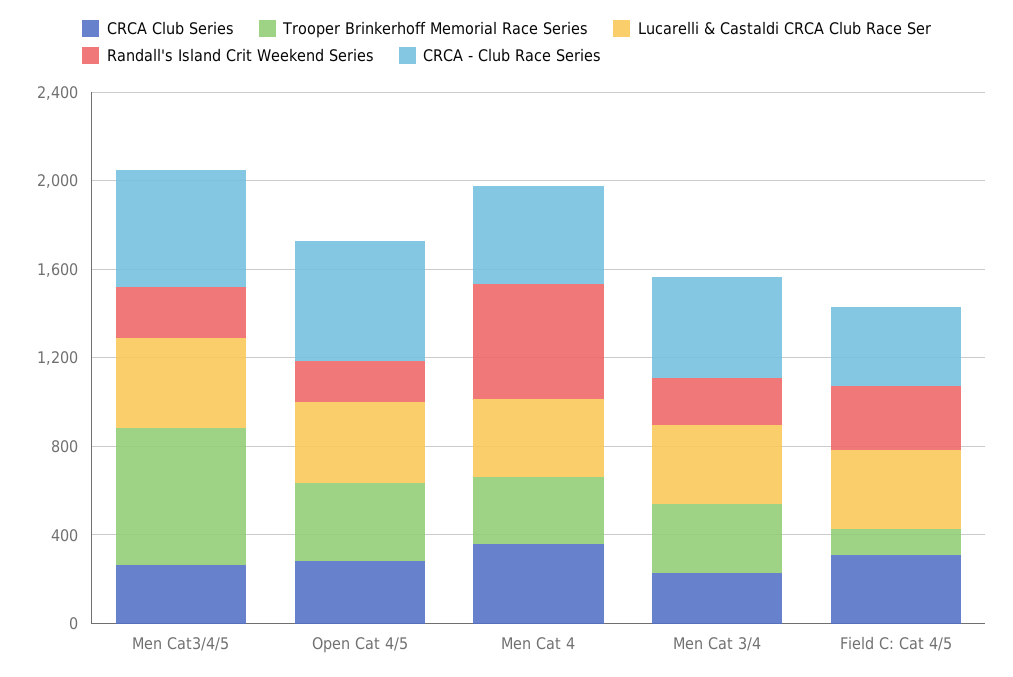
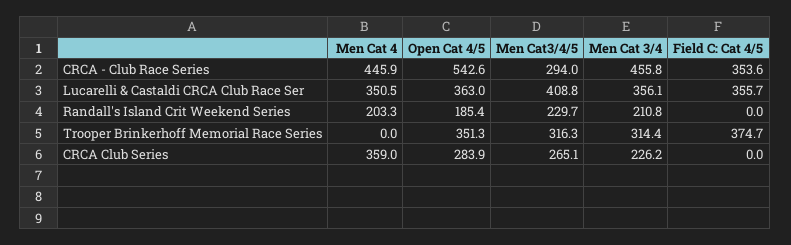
Trooper Brinkerhoff Memorial Race Series, Men Cat3/4/5: 600 -> 316.3
CRCA - Club Race Series, Men Cat3/4/5: 500 -> 294
Trooper Brinkerhoff Memorial Race Series, Men Cat 4: 300 -> 0
Randall's Island Crit Weekend Series, Men Cat 4: 500 -> 203.3
CRCA Club Series, Field C: Cat 4/5: 300 -> 0
Trooper Brinkerhoff Memorial Race Series, Field C: Cat 4/5: 100 -> 374.7
Randall's Island Crit Weekend Series, Field C: Cat 4/5: 300 -> 0

